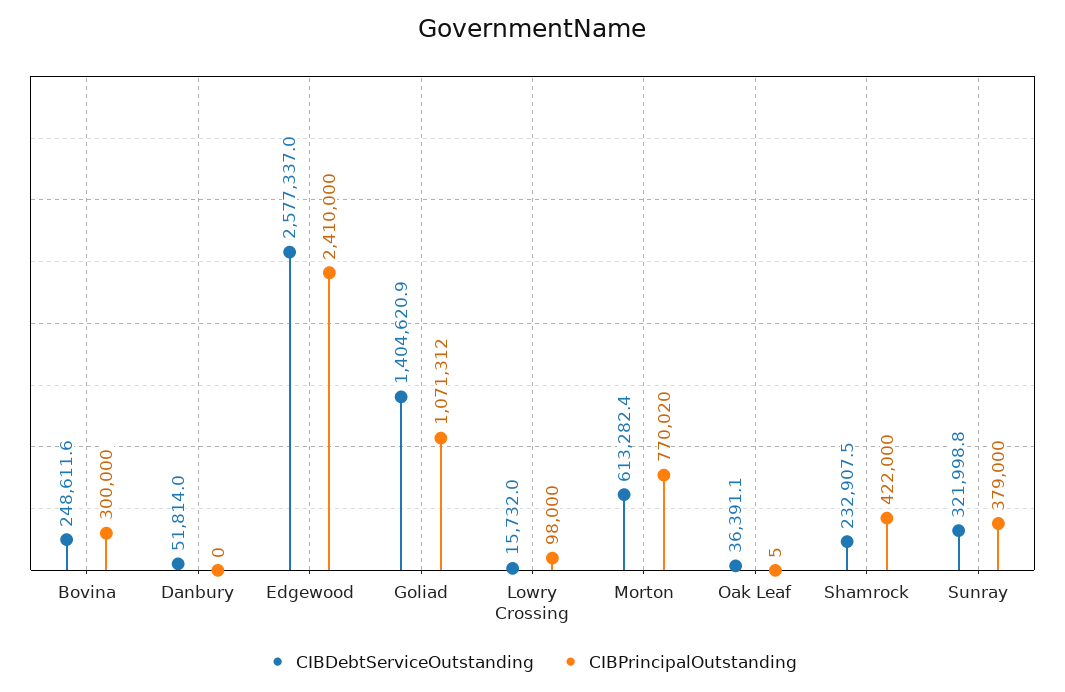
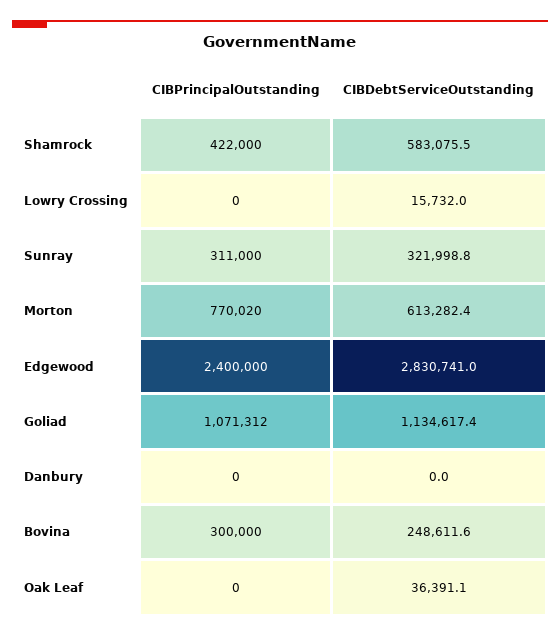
CIBDebtServiceOutstanding, Danbury: 51814 -> 0
CIBDebtServiceOutstanding, Edgewood: 2577337 -> 2830741
CIBPrincipalOutstanding, Edgewood: 2410000 -> 2400000
CIBDebtServiceOutstanding, Goliad: 1404620.9 -> 1134617.4
CIBPrincipalOutstanding, Lowry Crossing: 98000 -> 0
CIBPrincipalOutstanding, Oak Leaf: 5 -> 0
CIBDebtServiceOutstanding, Shamrock: 232907.5 -> 583075.5
CIBPrincipalOutstanding, Sunray: 379000 -> 311000

